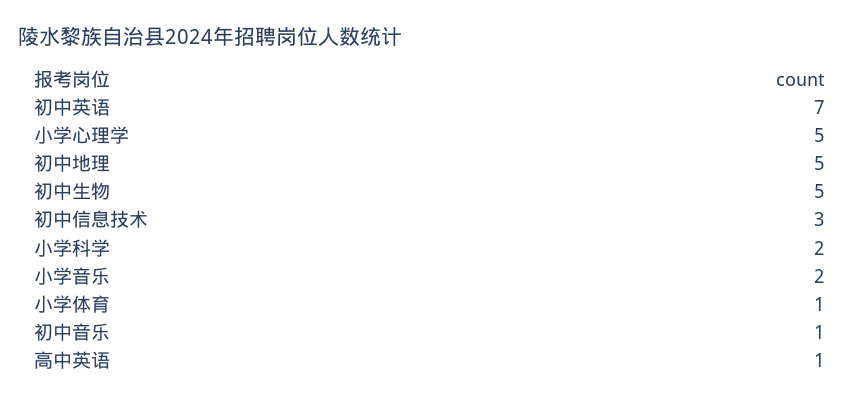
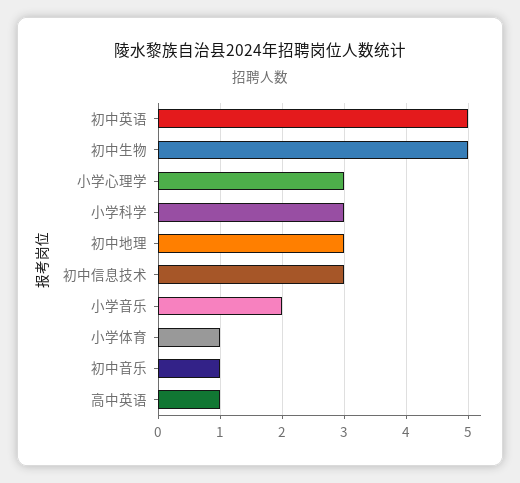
初中英语: 7 -> 5
小学心理学: 5 -> 3
初中地理: 5 -> 3
小学科学: 2 -> 3

